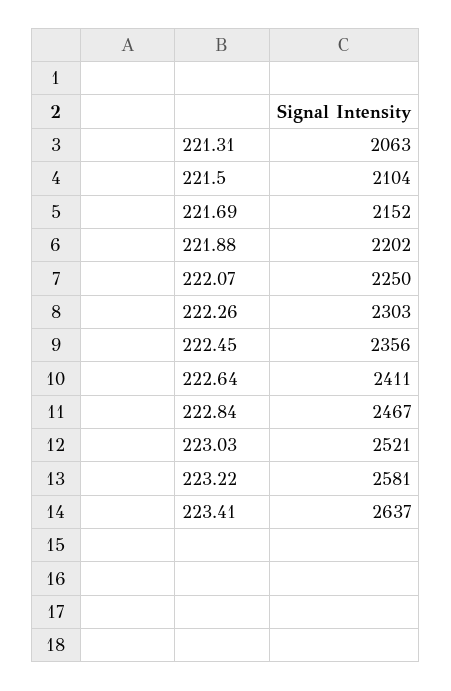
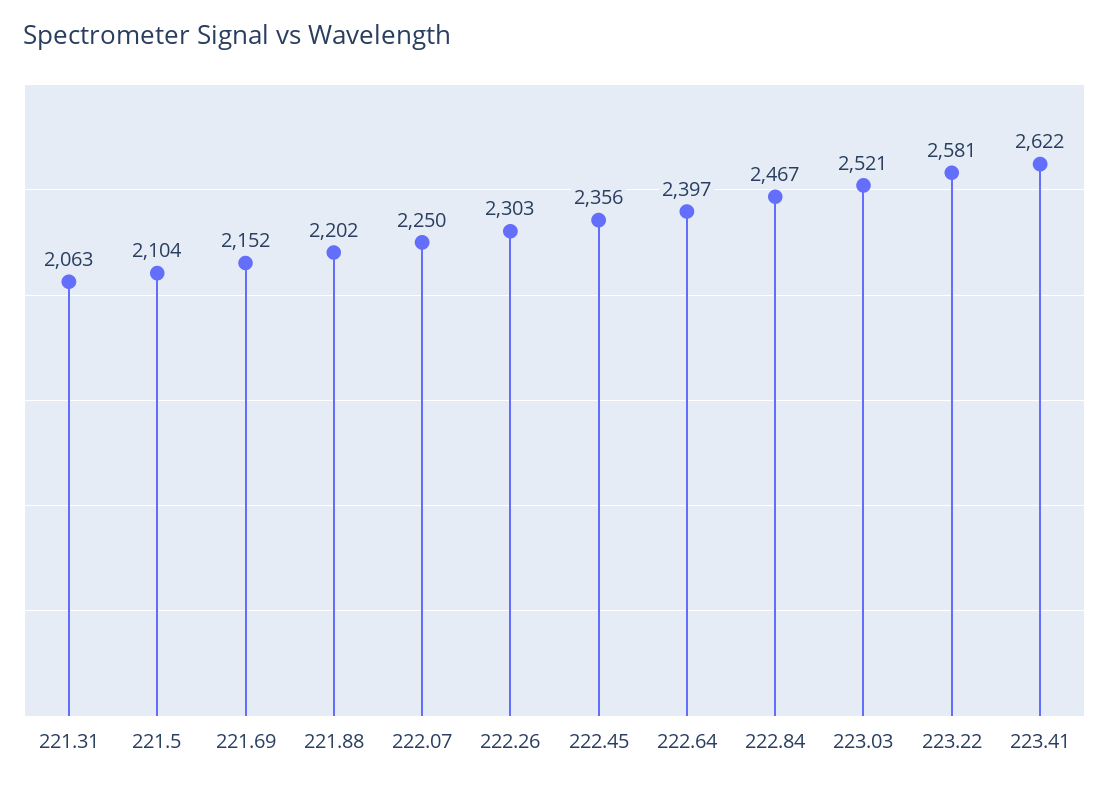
222.64: 2411 -> 2397
223.41: 2637 -> 2622

